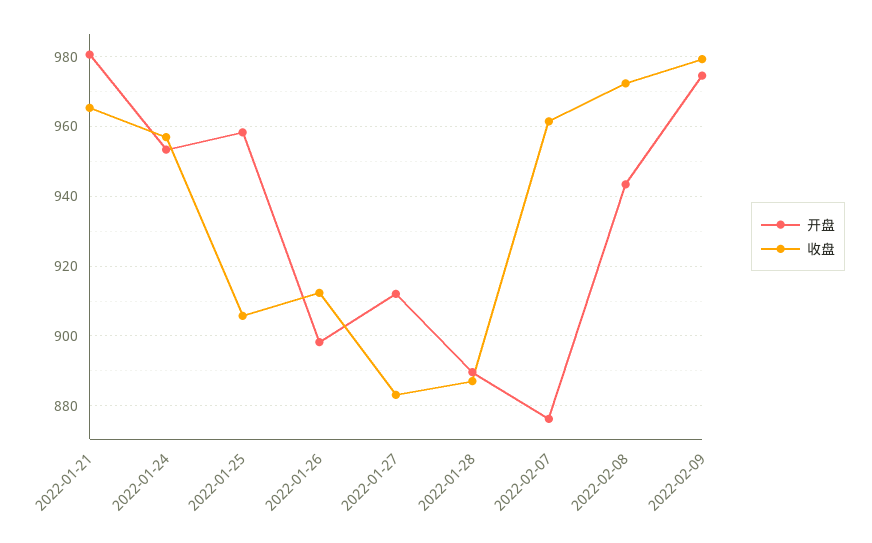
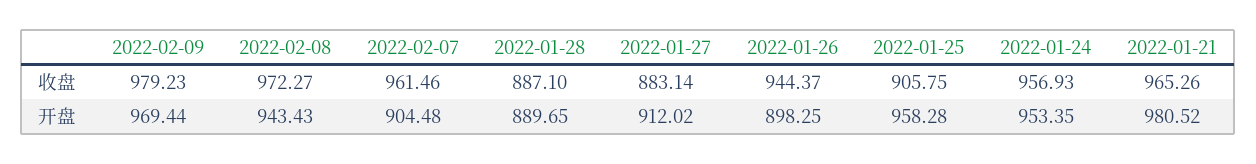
收盘, 2022-01-26: 912 -> 944.37
开盘, 2022-02-07: 876 -> 904.48
开盘, 2022-02-09: 974 -> 969.44

